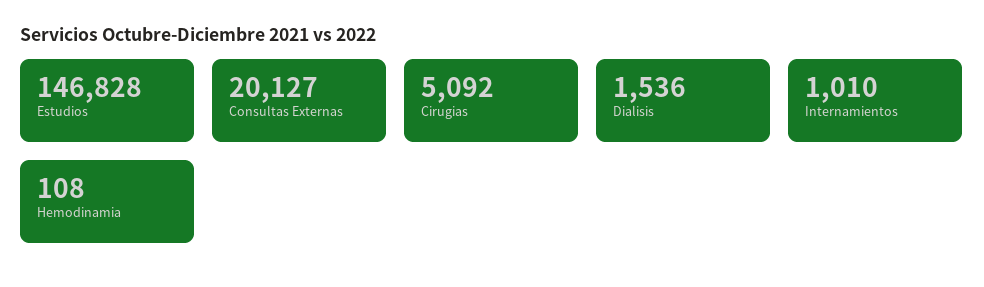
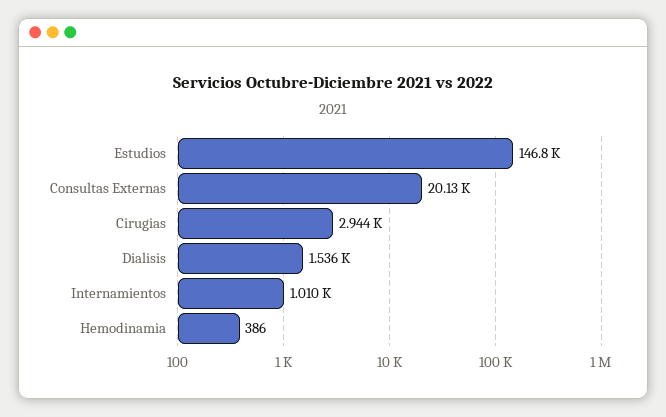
Cirugias: 5092 -> 2944
Hemodinamia: 108 -> 386

